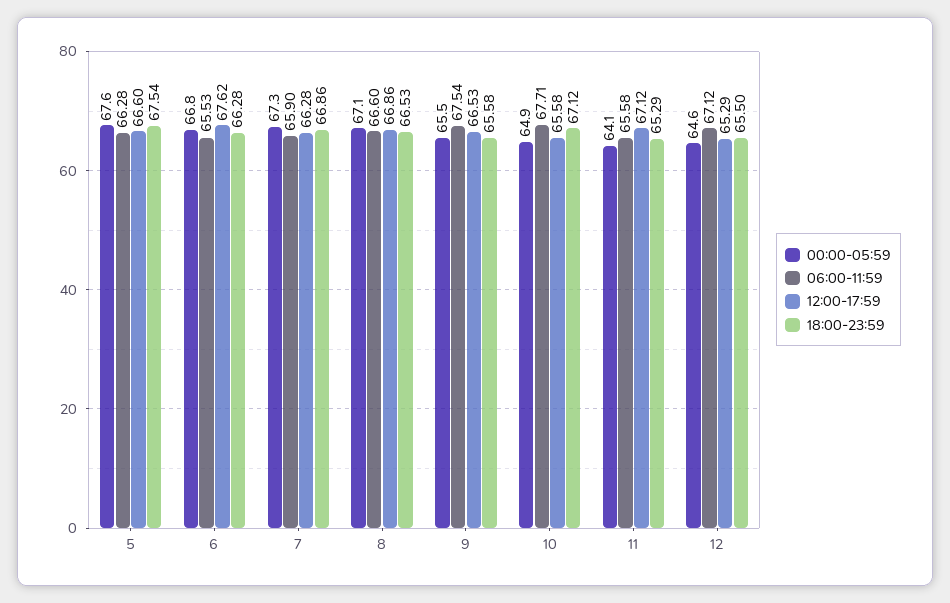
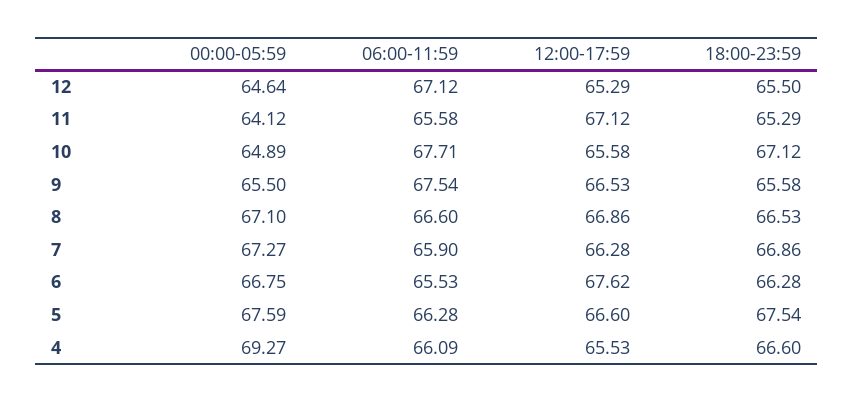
00:00-05:59, 4: none -> 69.27
06:00-11:59, 4: none -> 66.09
12:00-17:59, 4: none -> 65.53
18:00-23:59, 4: none -> 66.6

